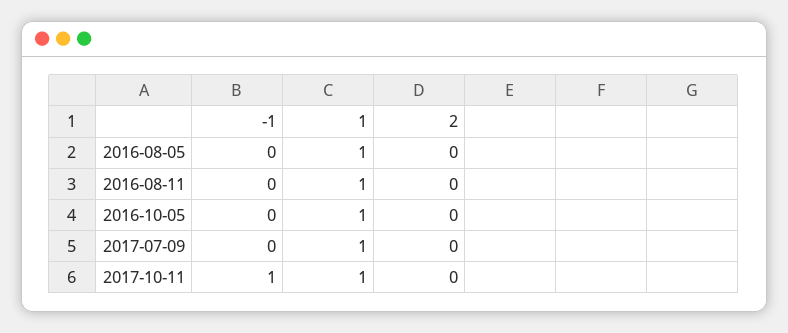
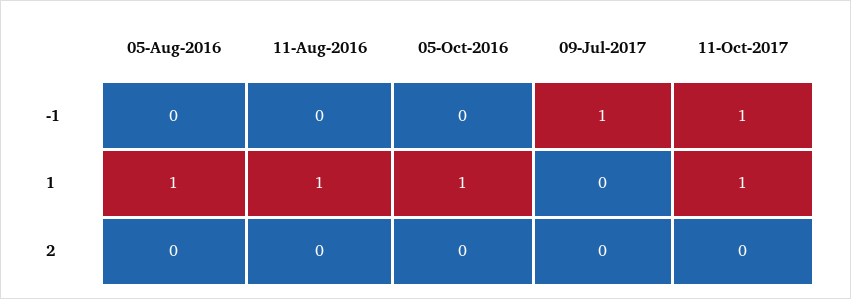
-1, 2017-07-09: 0 -> 1
1, 2017-07-09: 1 -> 0

